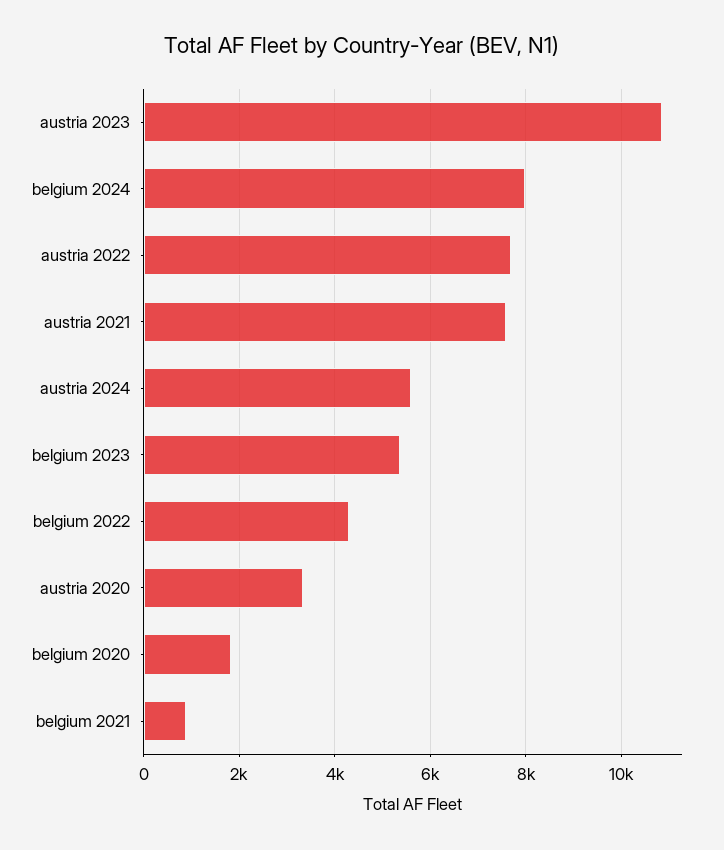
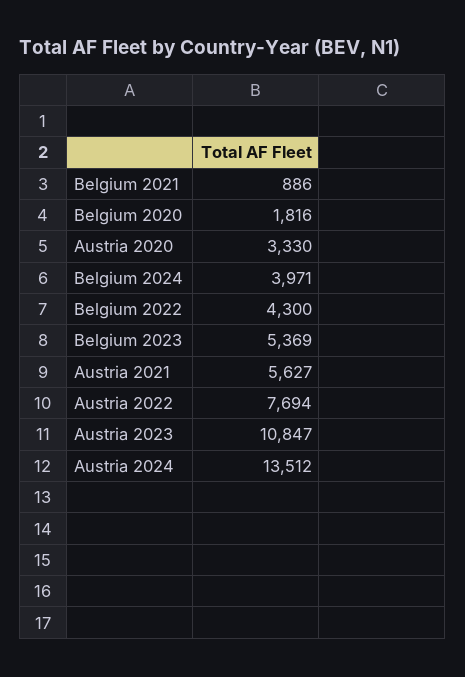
belgium 2024: 8000 -> 3971
austria 2021: 7600 -> 5627
austria 2024: 5600 -> 13512

